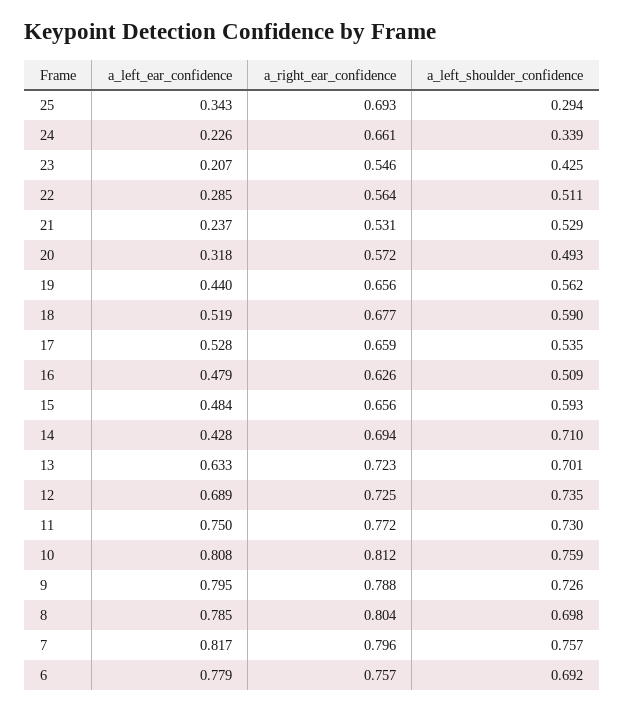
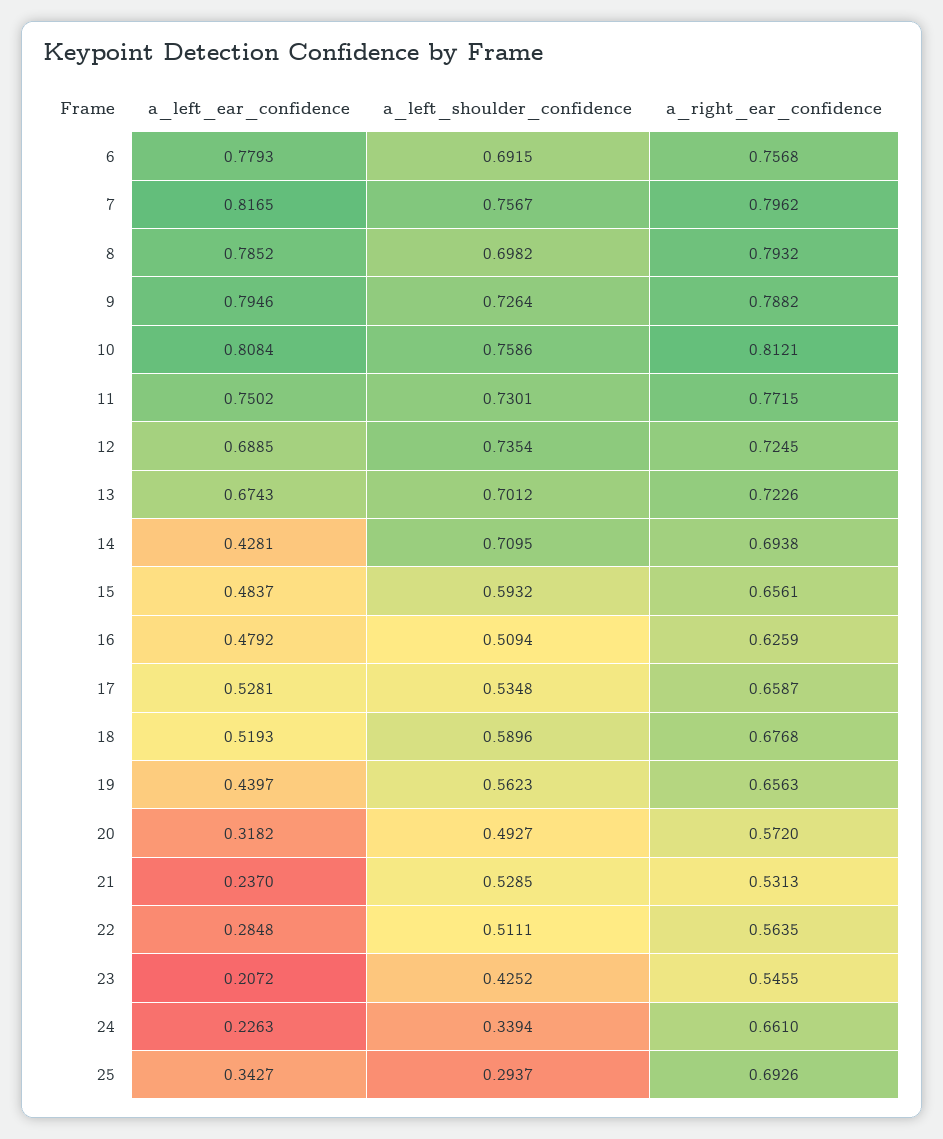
a_left_ear_confidence, 13: 0.633 -> 0.6743
a_right_ear_confidence, 8: 0.804 -> 0.7932

